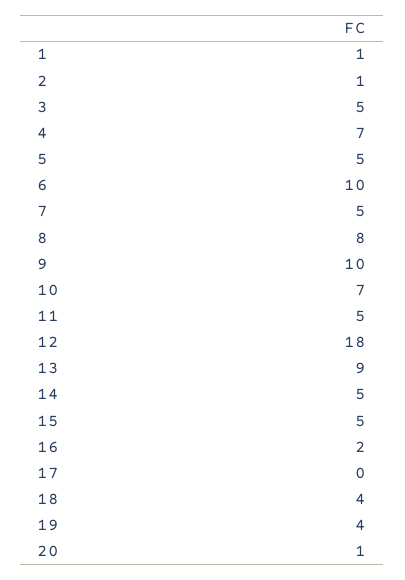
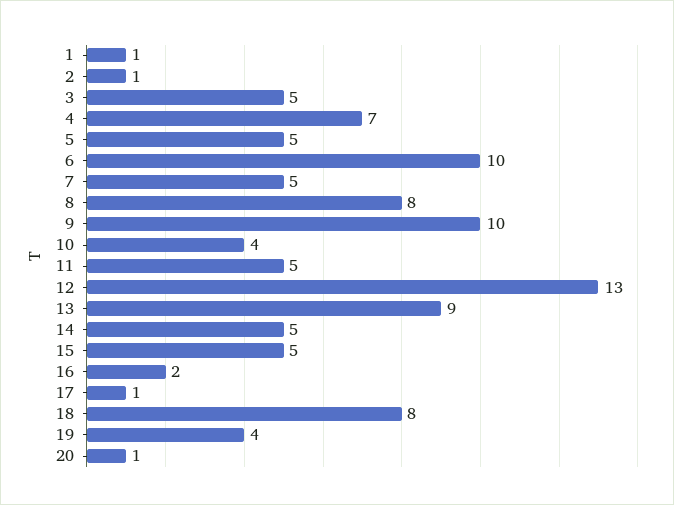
10: 7 -> 4
12: 18 -> 13
17: 0 -> 1
18: 4 -> 8

